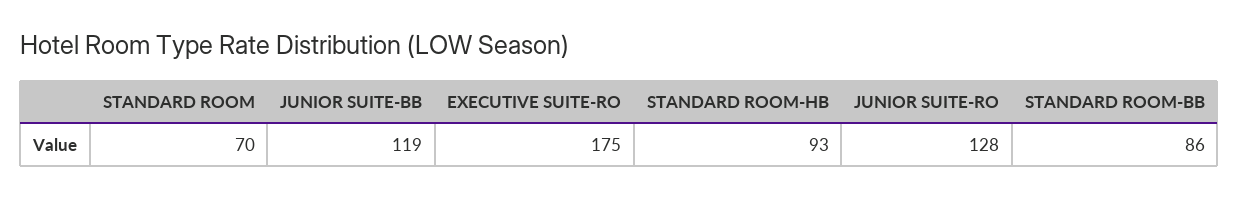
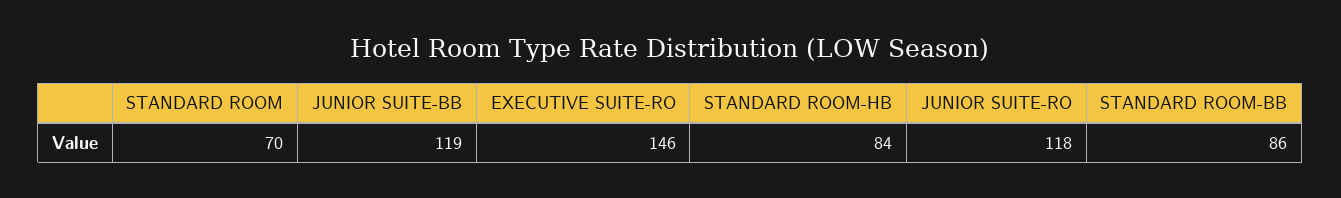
EXECUTIVE SUITE-RO: 175 -> 146
STANDARD ROOM-HB: 93 -> 84
JUNIOR SUITE-RO: 128 -> 118

